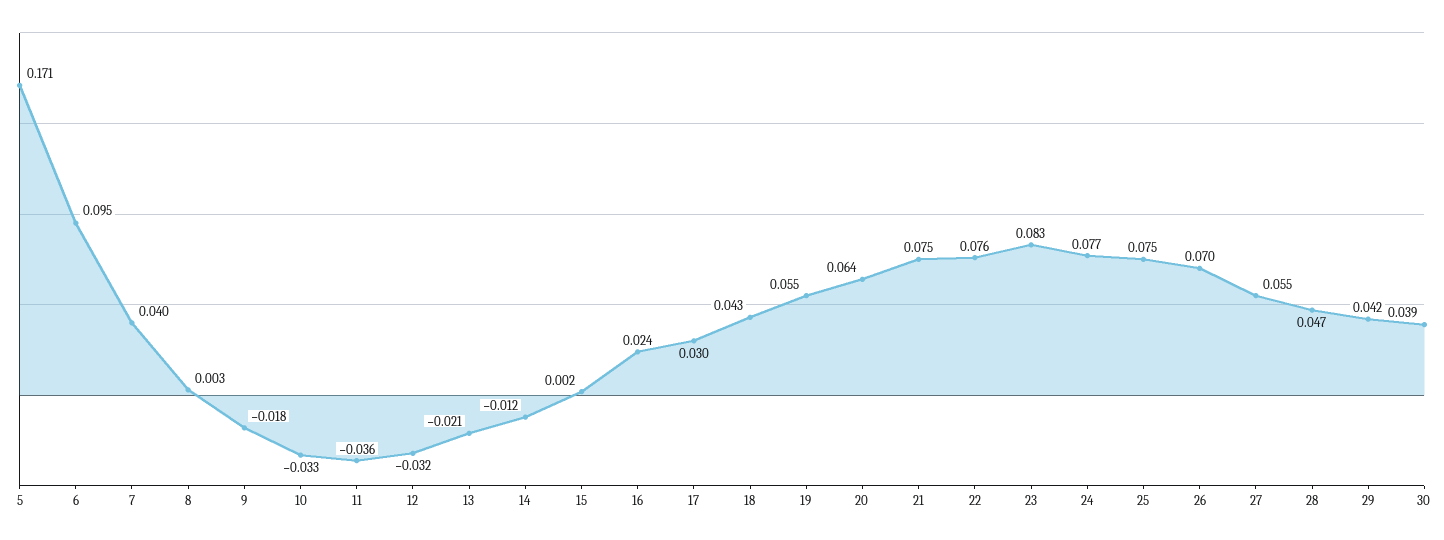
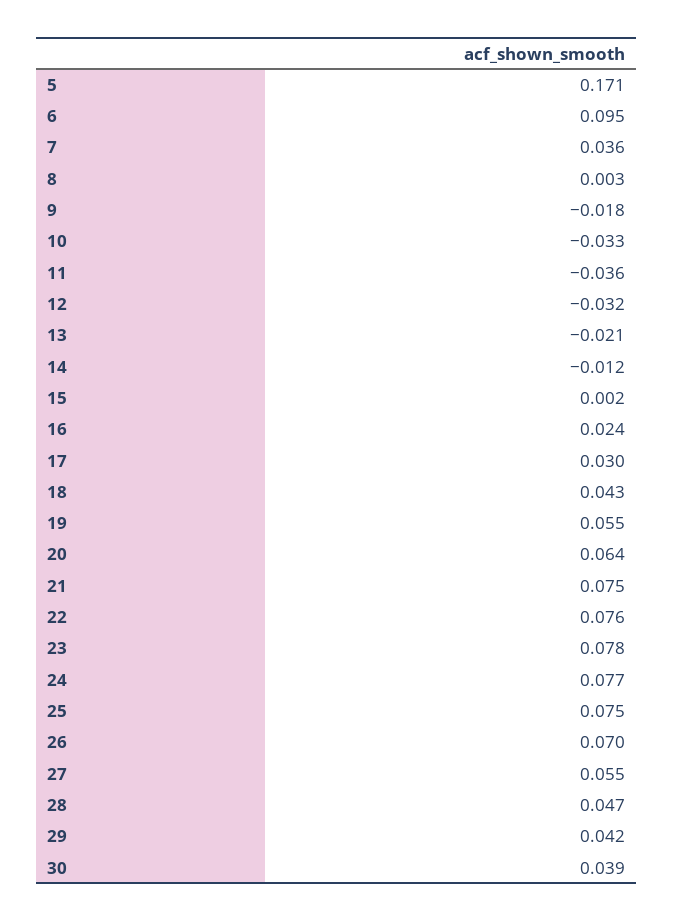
7: 0.04 -> 0.036
23: 0.083 -> 0.078

